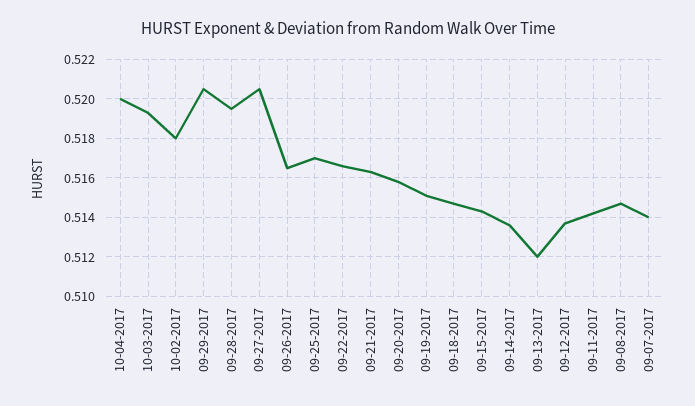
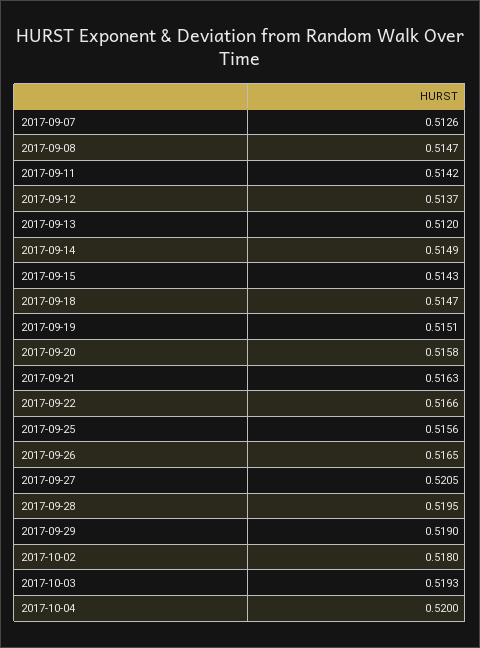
09-29-2017: 0.5205 -> 0.519
09-25-2017: 0.517 -> 0.5156
09-14-2017: 0.5135 -> 0.5149
09-07-2017: 0.514 -> 0.5126

